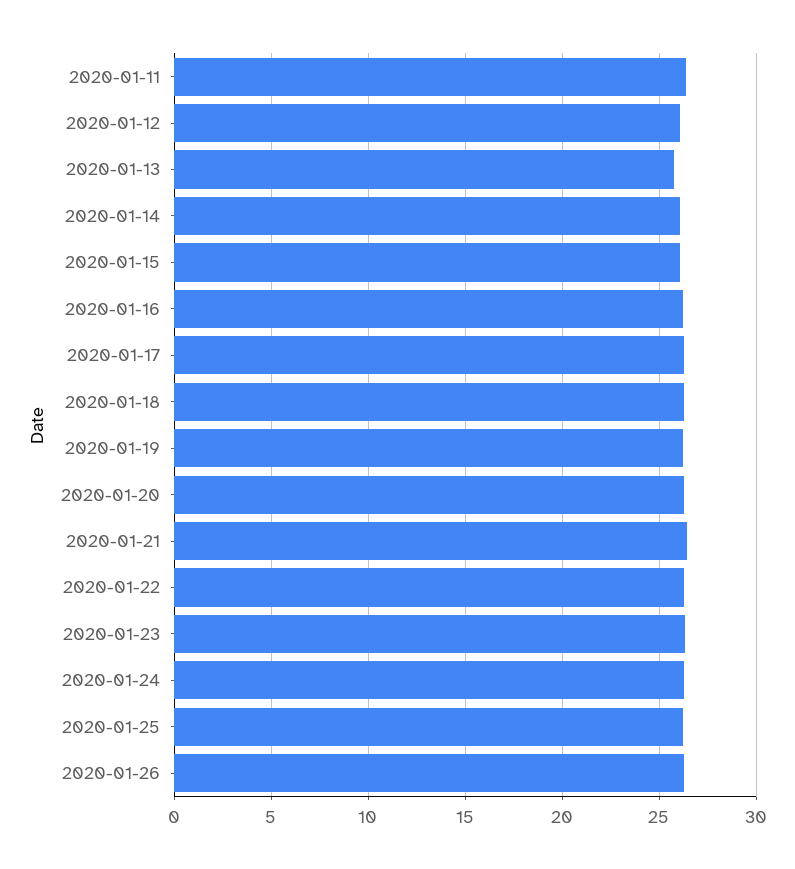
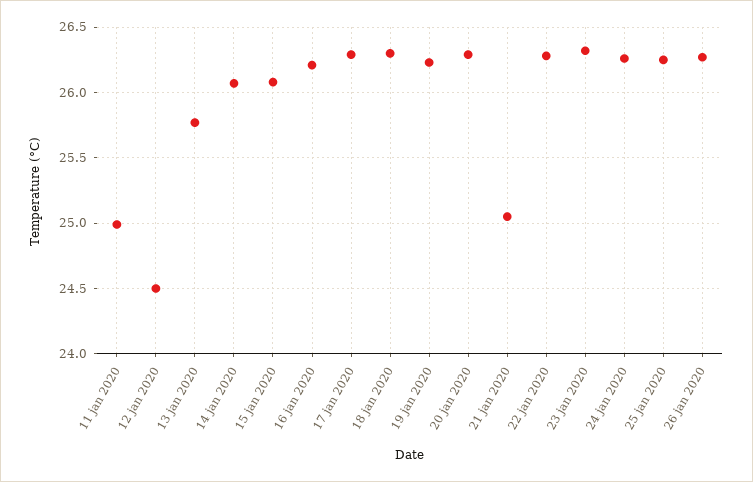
2020-01-11: 26.5 -> 25
2020-01-12: 26 -> 24.5
2020-01-21: 26.5 -> 25.05

